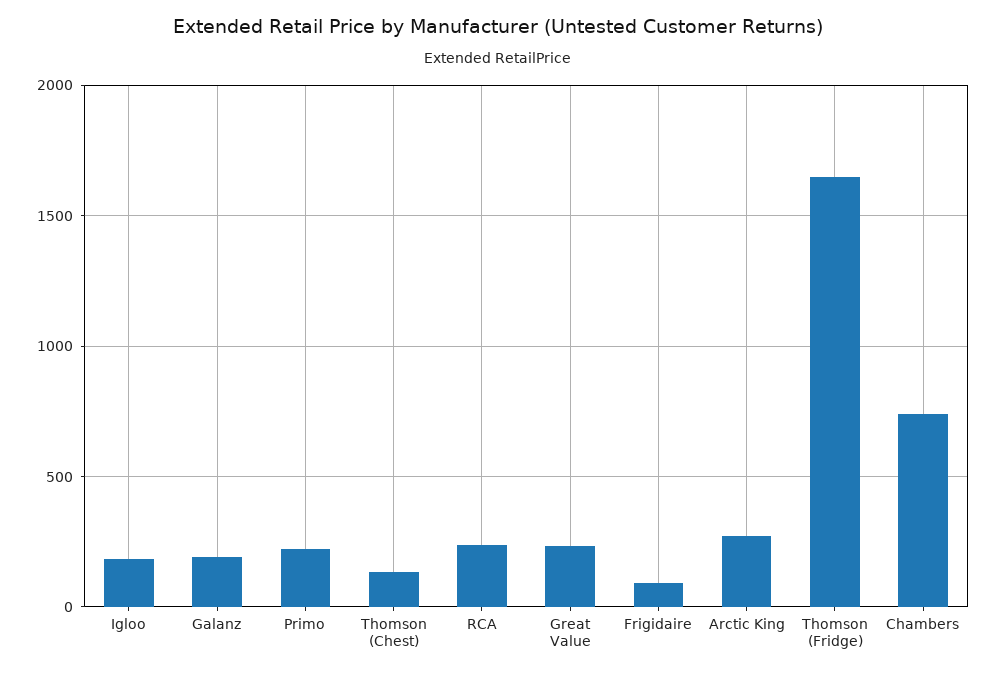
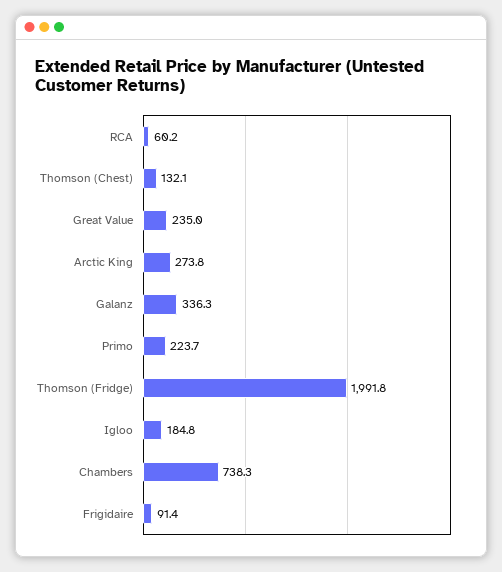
Galanz: 200 -> 336.3
RCA: 250 -> 60.2
Thomson (Fridge): 1650 -> 1991.8

